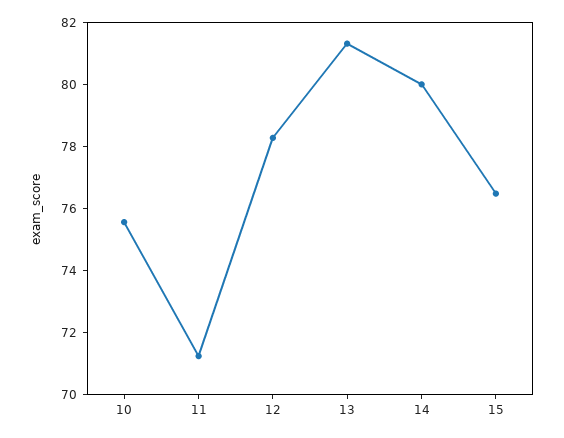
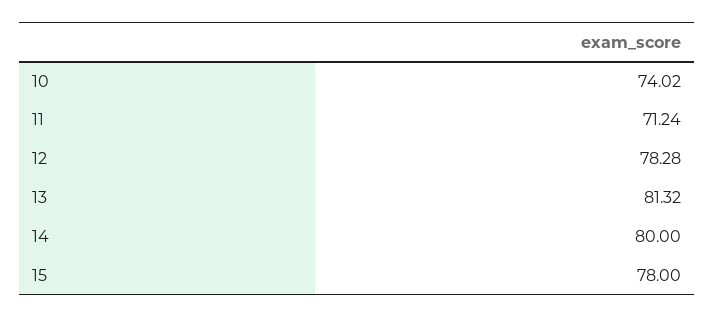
10: 75.5 -> 74.02
15: 76.5 -> 78

